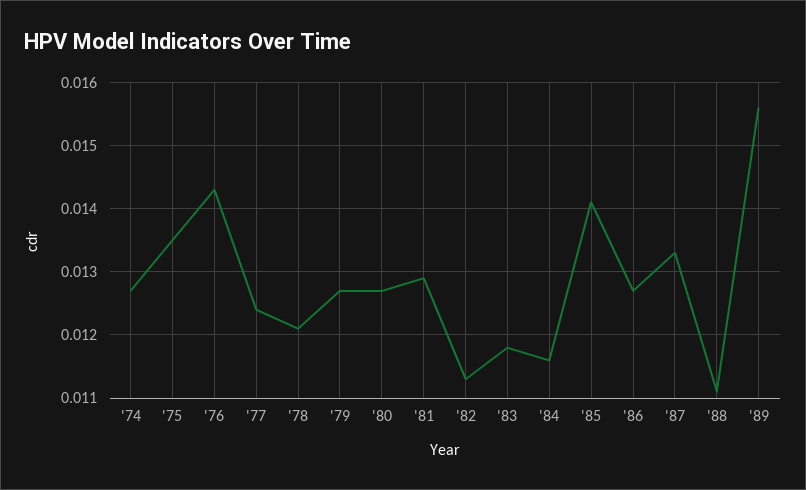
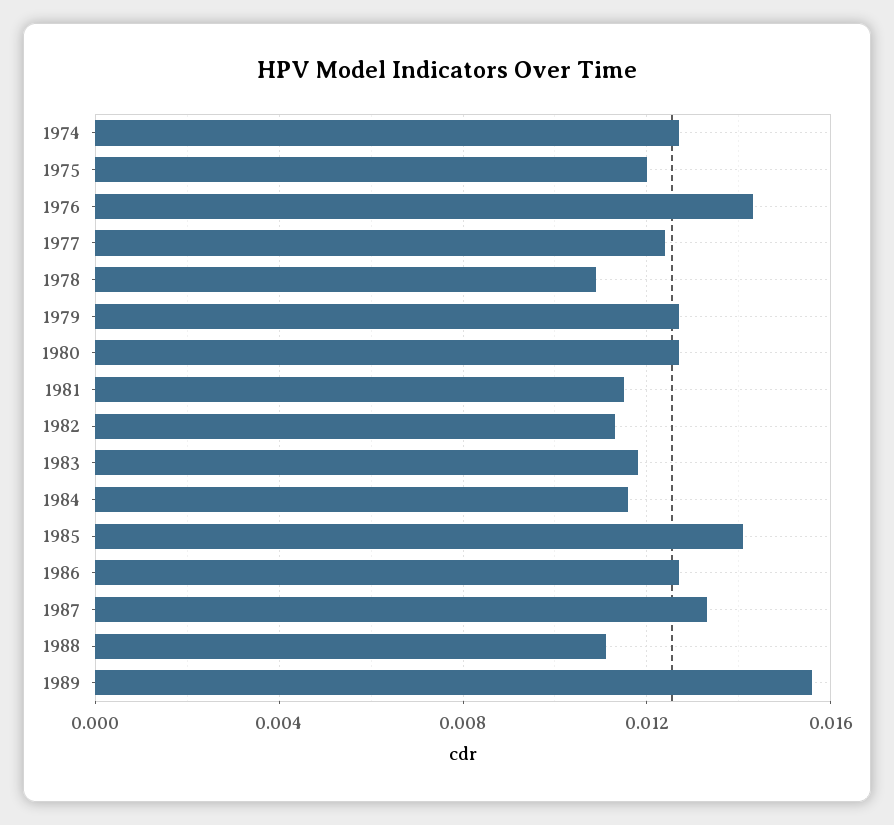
'75: 0.0135 -> 0.012
'78: 0.0121 -> 0.011
'81: 0.0129 -> 0.0115

